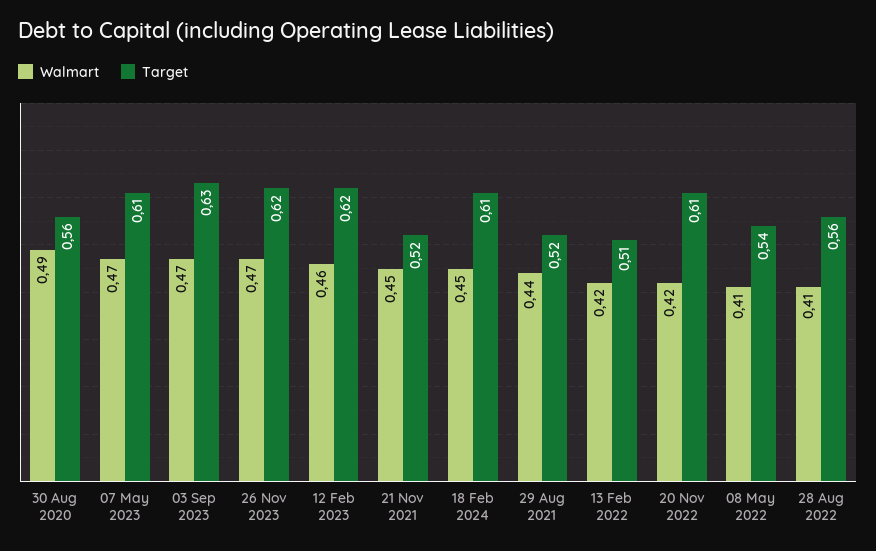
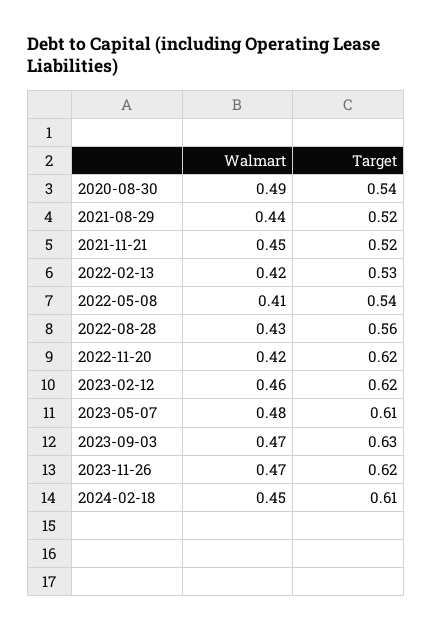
Target, 30 Aug 2020: 0.56 -> 0.54
Walmart, 07 May 2023: 0.47 -> 0.48
Target, 13 Feb 2022: 0.51 -> 0.53
Target, 20 Nov 2022: 0.61 -> 0.62
Walmart, 28 Aug 2022: 0.41 -> 0.43

